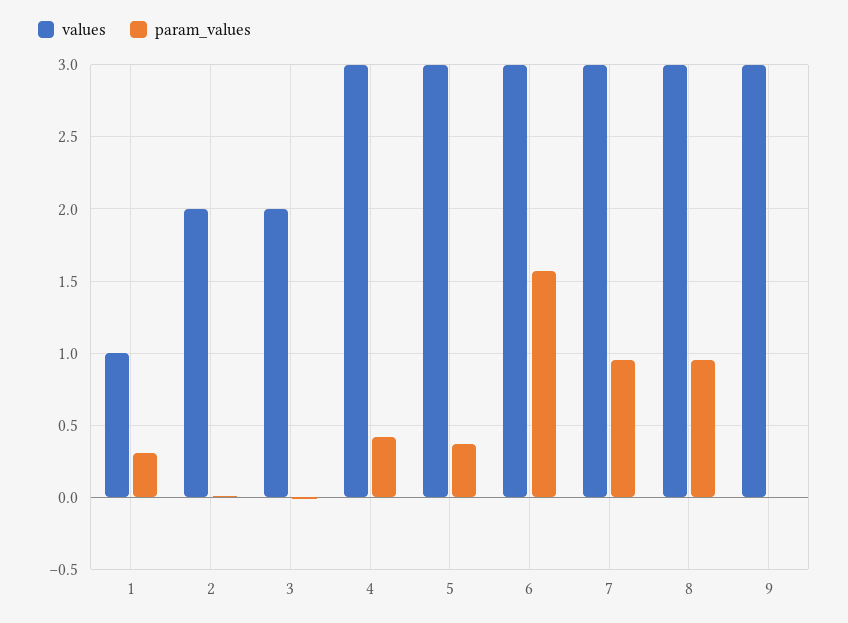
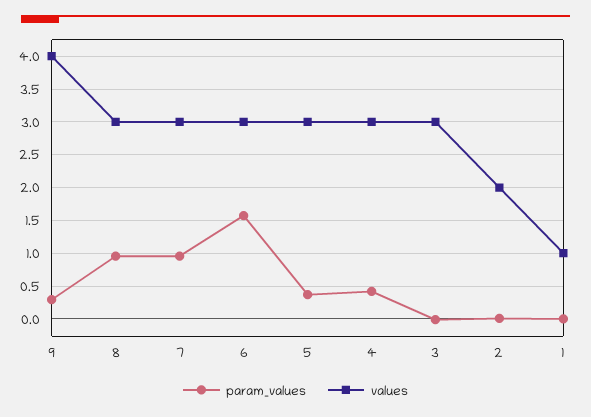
param_values, 1: 0.3 -> 0
values, 3: 2 -> 3
values, 9: 3 -> 4
param_values, 9: 0 -> 0.3

